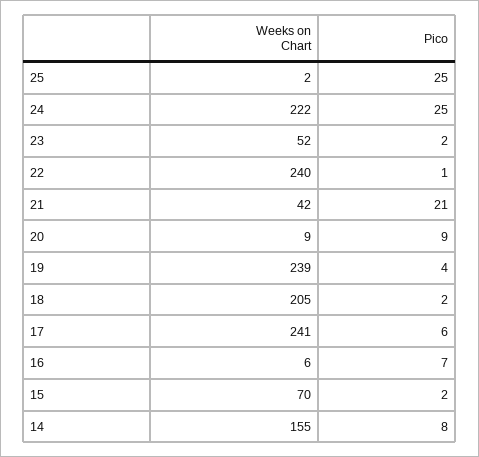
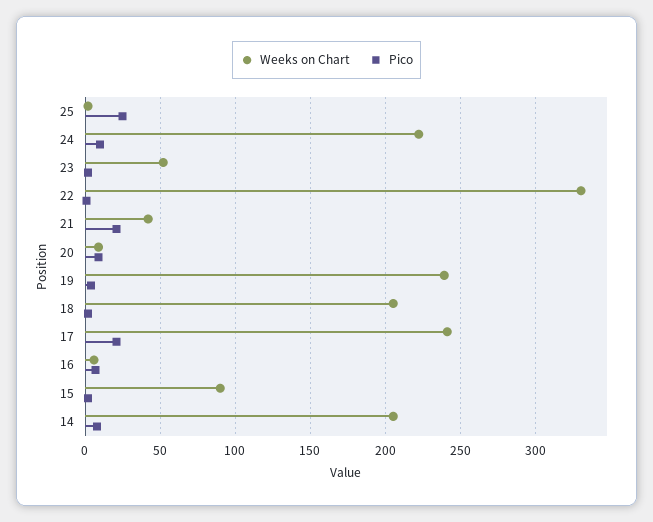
Pico, 24: 25 -> 10
Weeks on Chart, 22: 240 -> 330
Pico, 17: 6 -> 20
Weeks on Chart, 15: 70 -> 90
Weeks on Chart, 14: 155 -> 205

